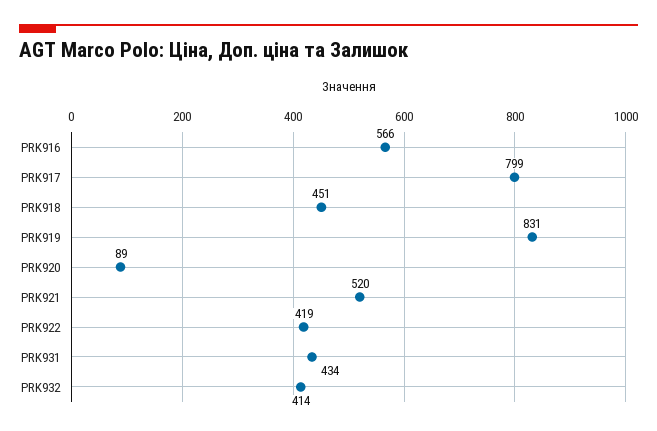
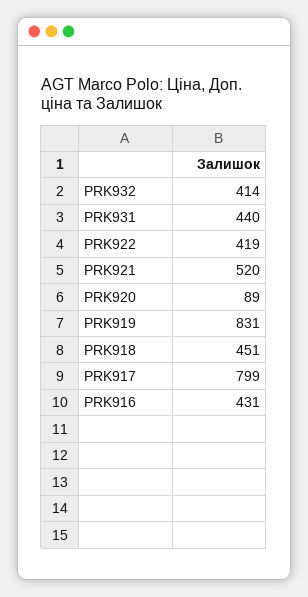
PRK916: 566 -> 431
PRK931: 434 -> 440

